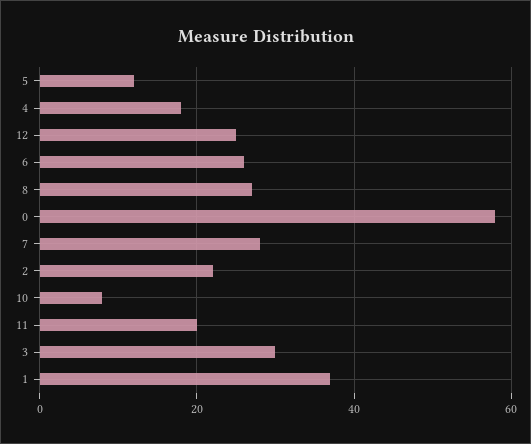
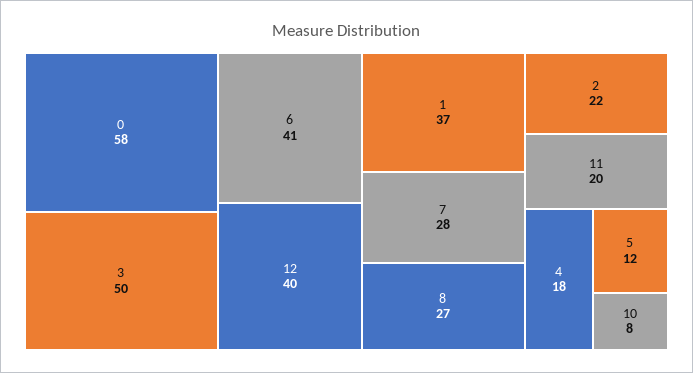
12: 25 -> 40
6: 25 -> 41
3: 30 -> 50

